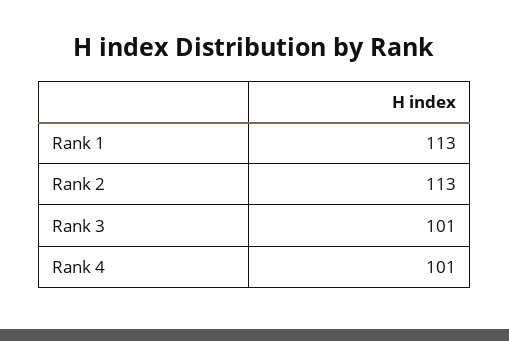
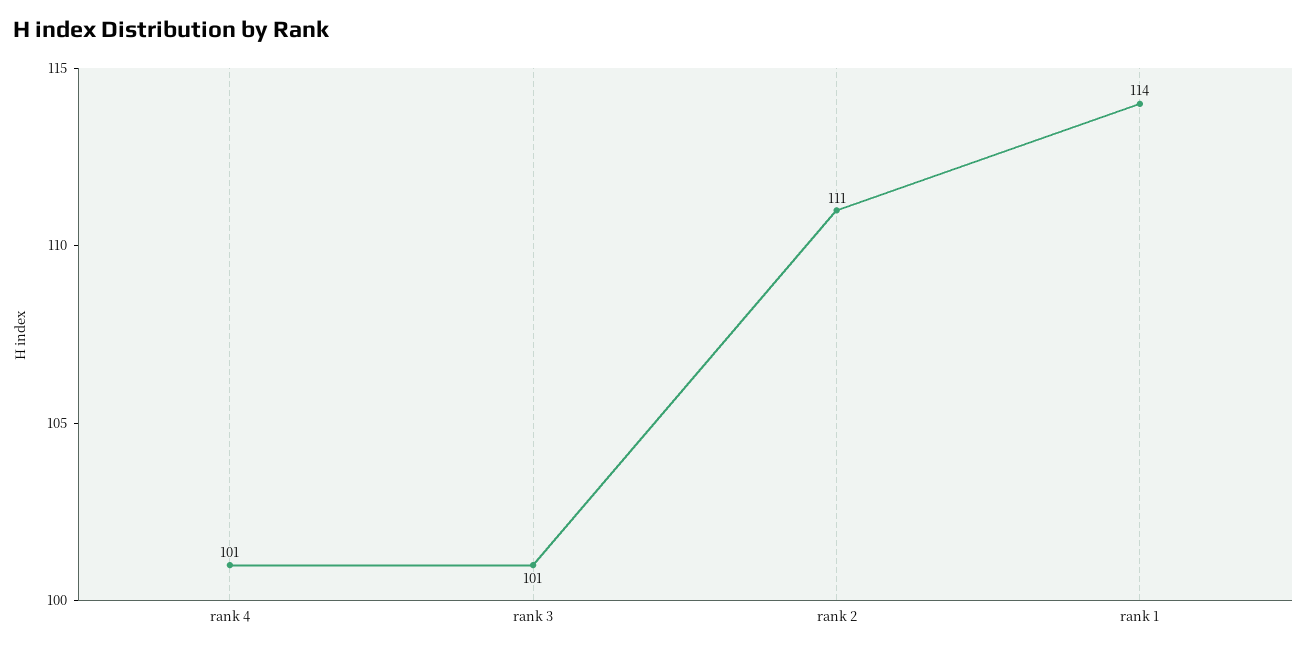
Rank 1: 113 -> 114
Rank 2: 113 -> 111

